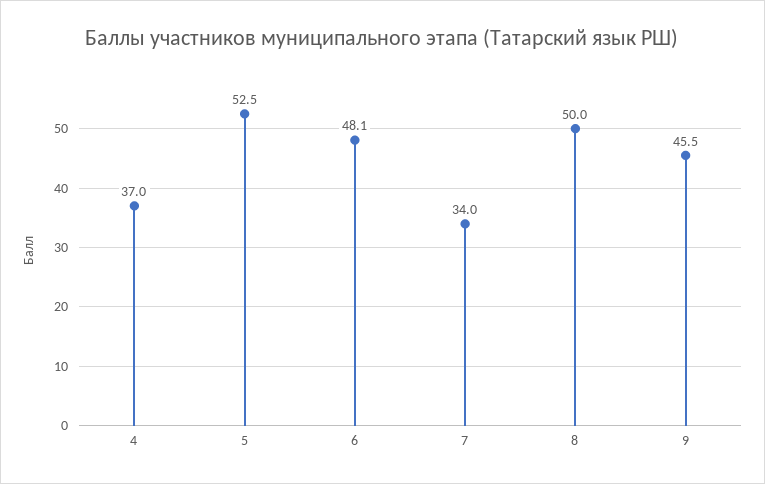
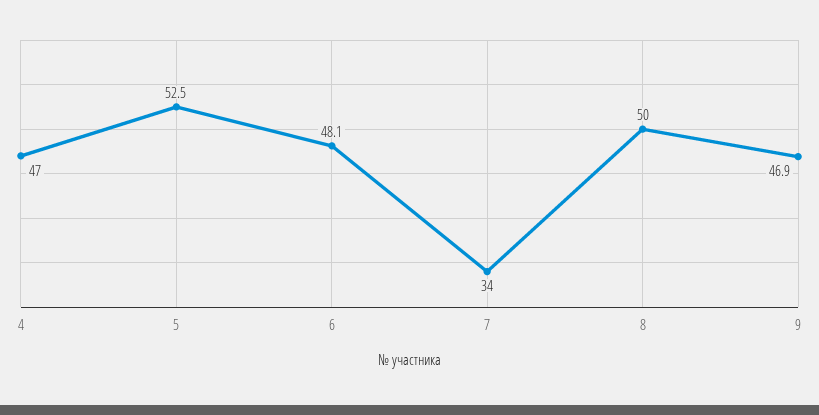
4: 37 -> 47
9: 45.5 -> 46.9

